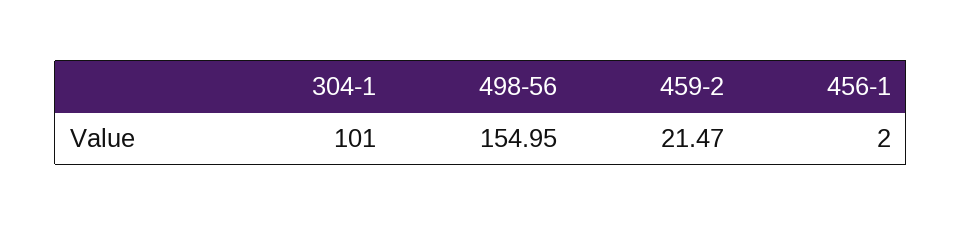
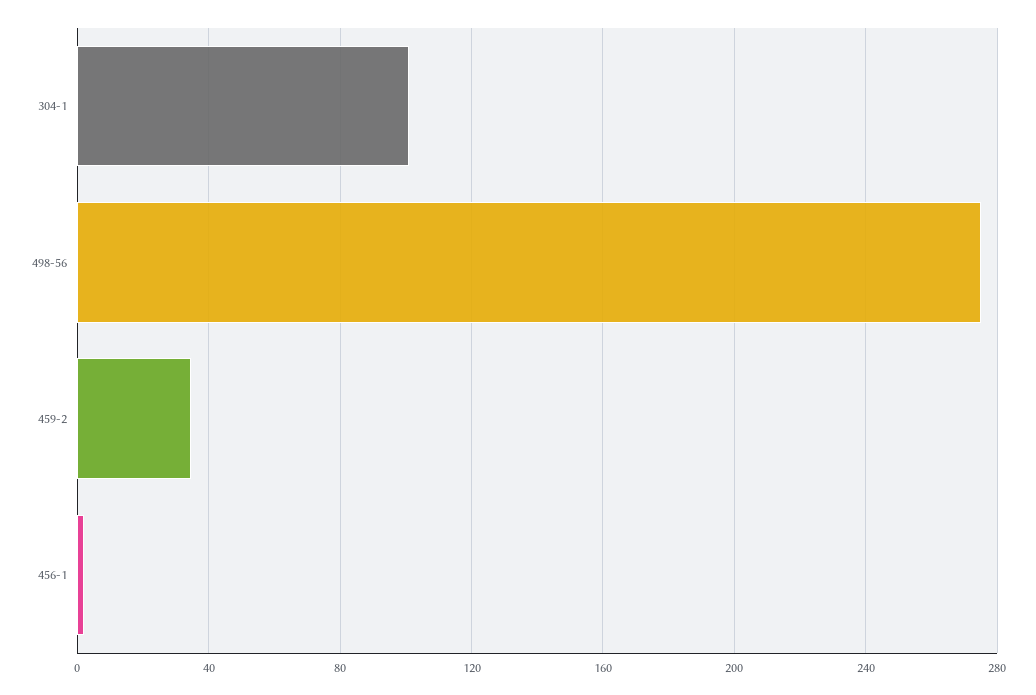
498-56: 154.95 -> 275
459-2: 21.47 -> 35

